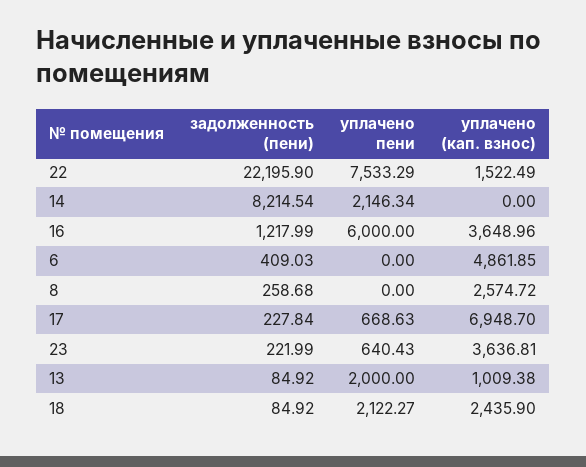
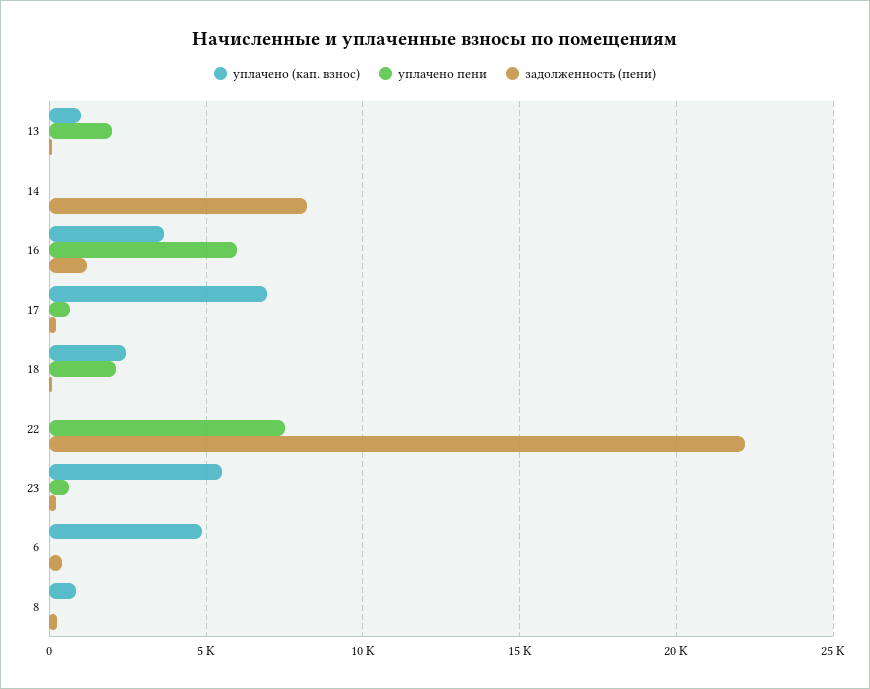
уплачено (кап. взнос), 22: 1522.49 -> 0
уплачено пени, 14: 2146.34 -> 0
уплачено (кап. взнос), 8: 2574.72 -> 1000
уплачено (кап. взнос), 23: 3636.81 -> 5500

